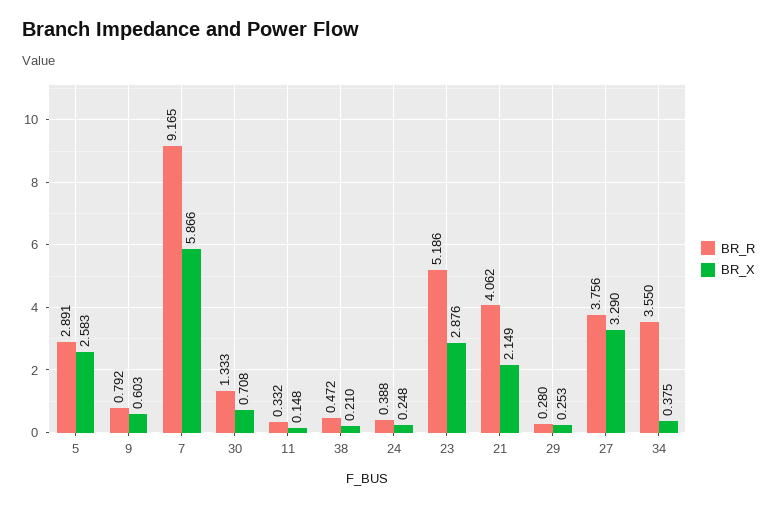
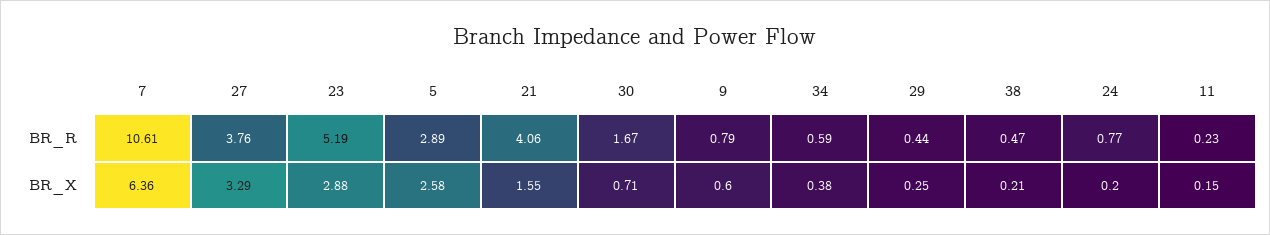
BR_R, 7: 9.165 -> 10.61
BR_X, 7: 5.866 -> 6.36
BR_R, 30: 1.333 -> 1.67
BR_R, 11: 0.332 -> 0.23
BR_R, 24: 0.388 -> 0.77
BR_X, 24: 0.248 -> 0.2
BR_X, 21: 2.149 -> 1.55
BR_R, 29: 0.28 -> 0.44
BR_R, 34: 3.55 -> 0.59

